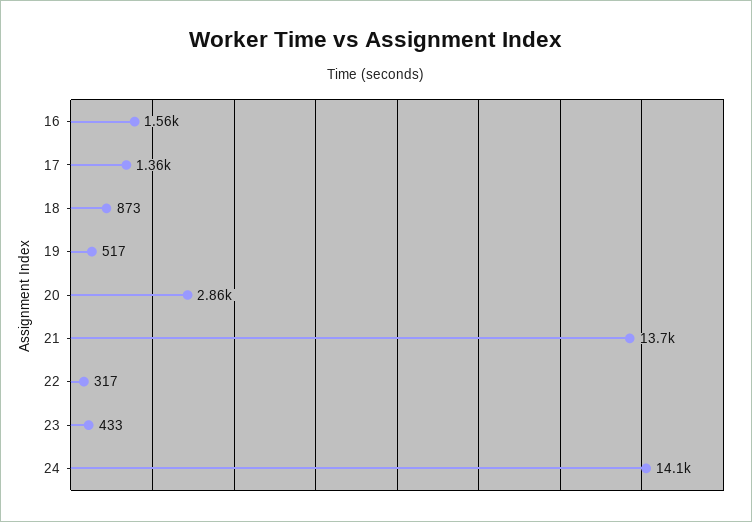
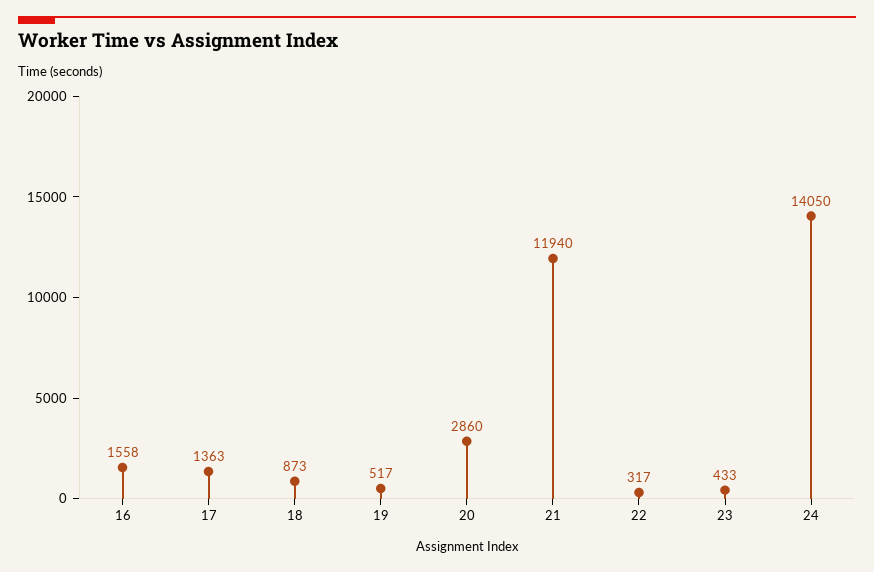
21: 13700 -> 11940

